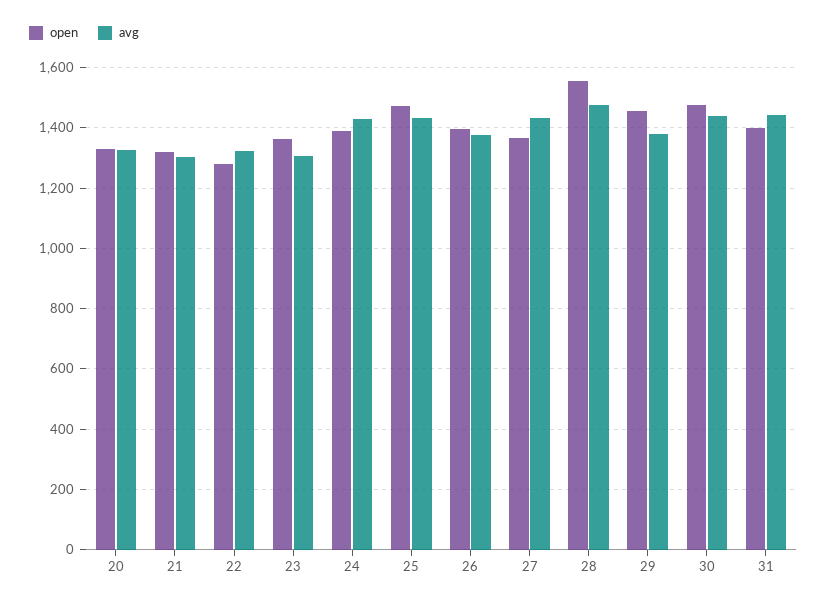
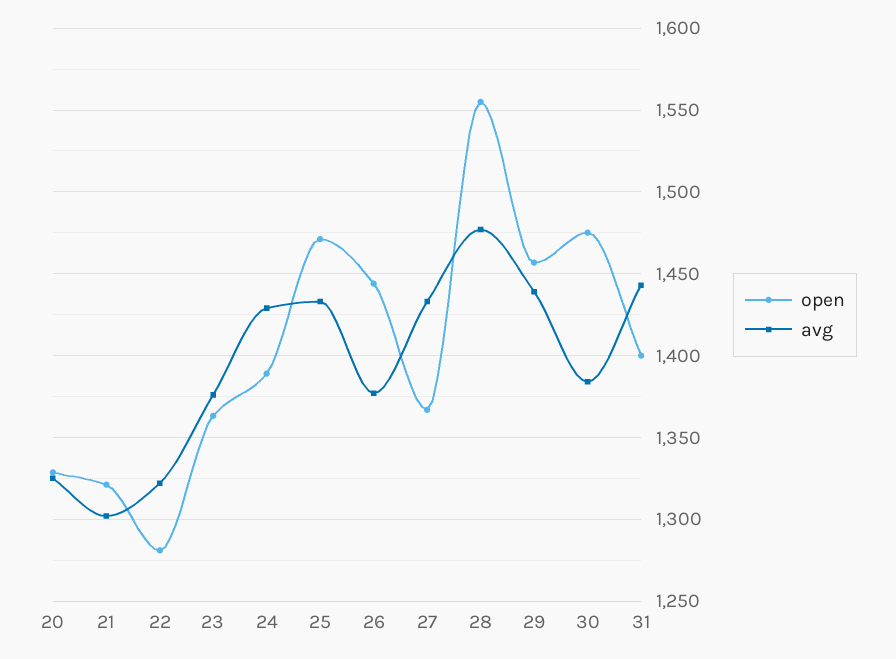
avg, 23: 1300 -> 1375
open, 26: 1400 -> 1445
avg, 29: 1380 -> 1440
avg, 30: 1440 -> 1385

